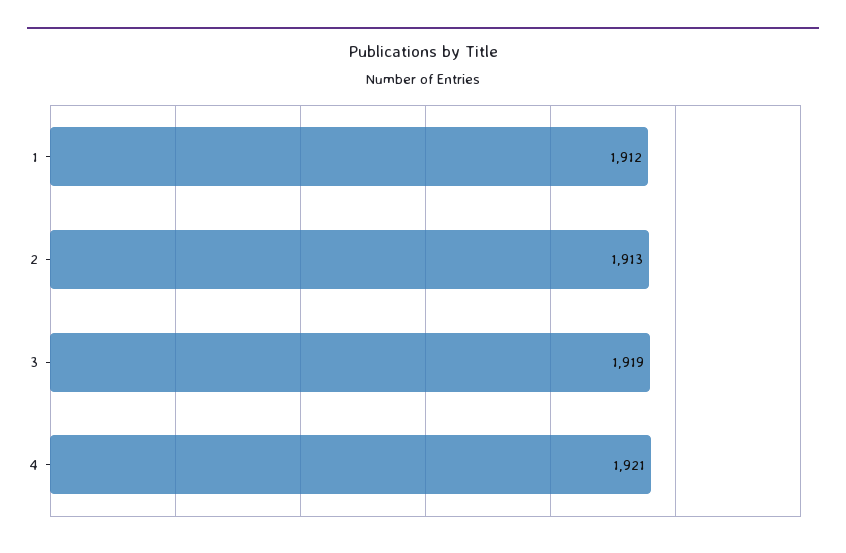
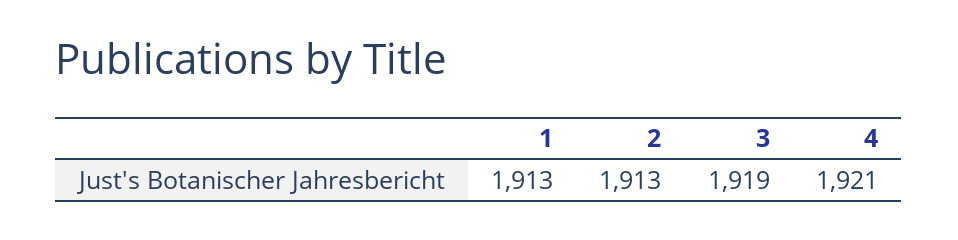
1: 1912 -> 1913

